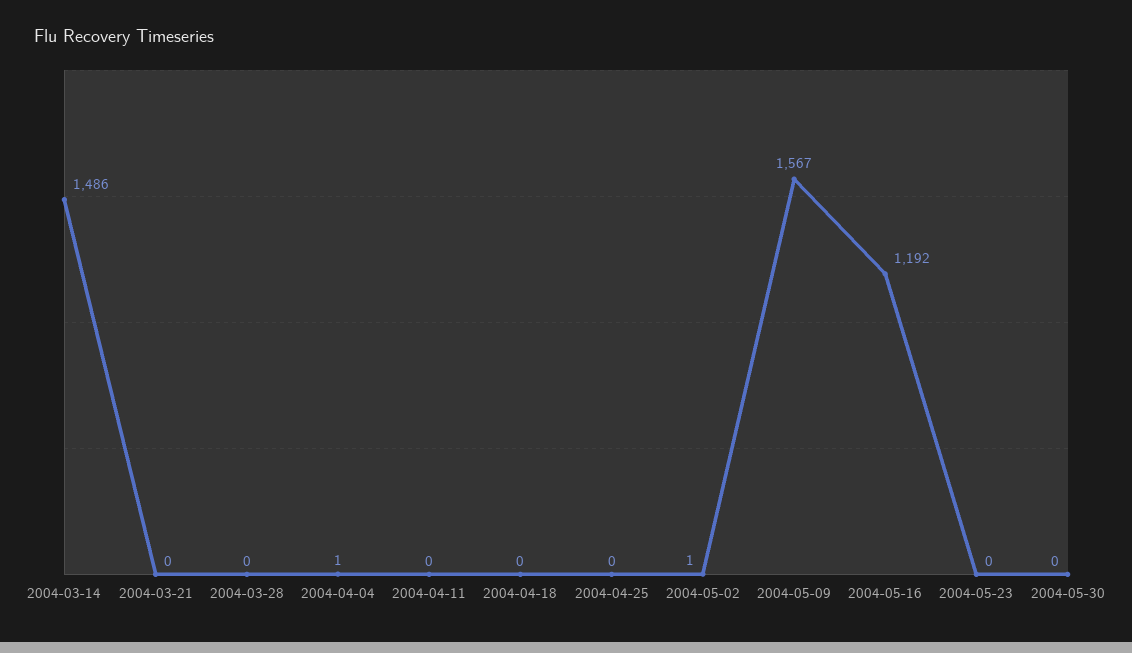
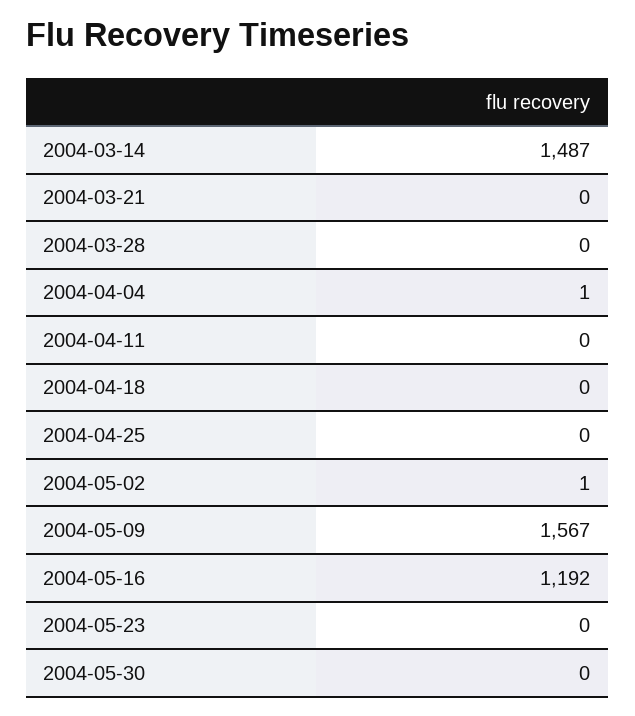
2004-03-14: 1486 -> 1487

